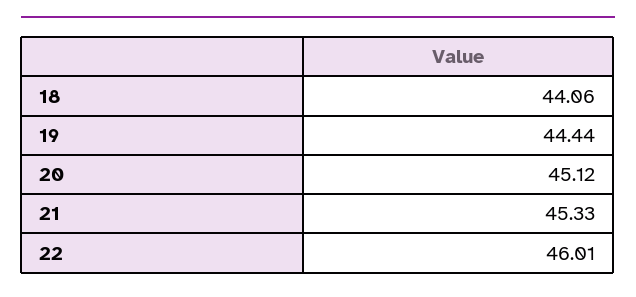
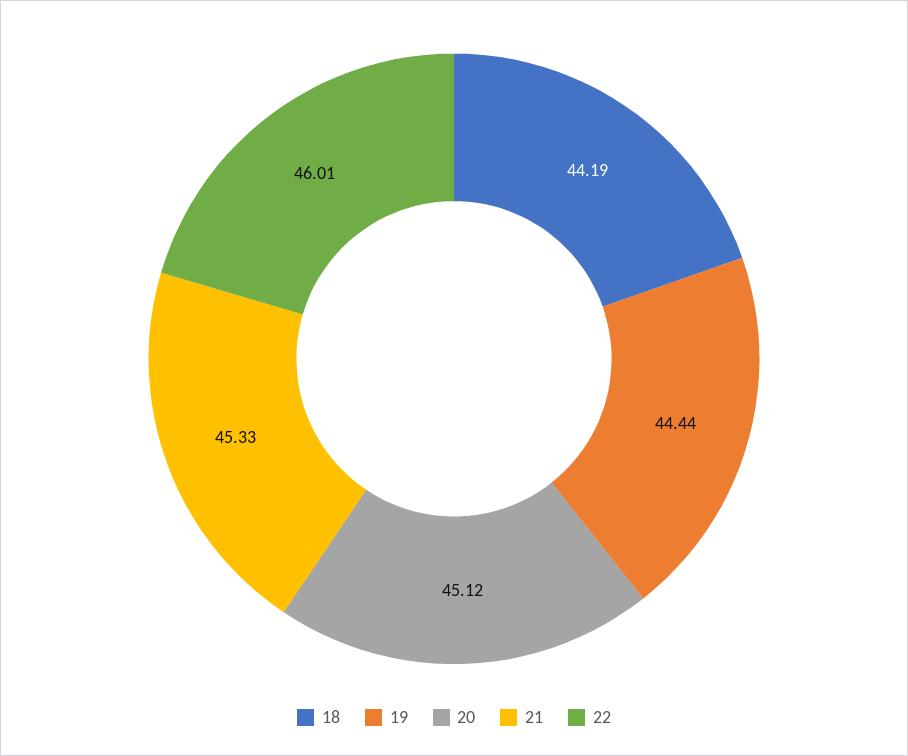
18: 44.06 -> 44.19

